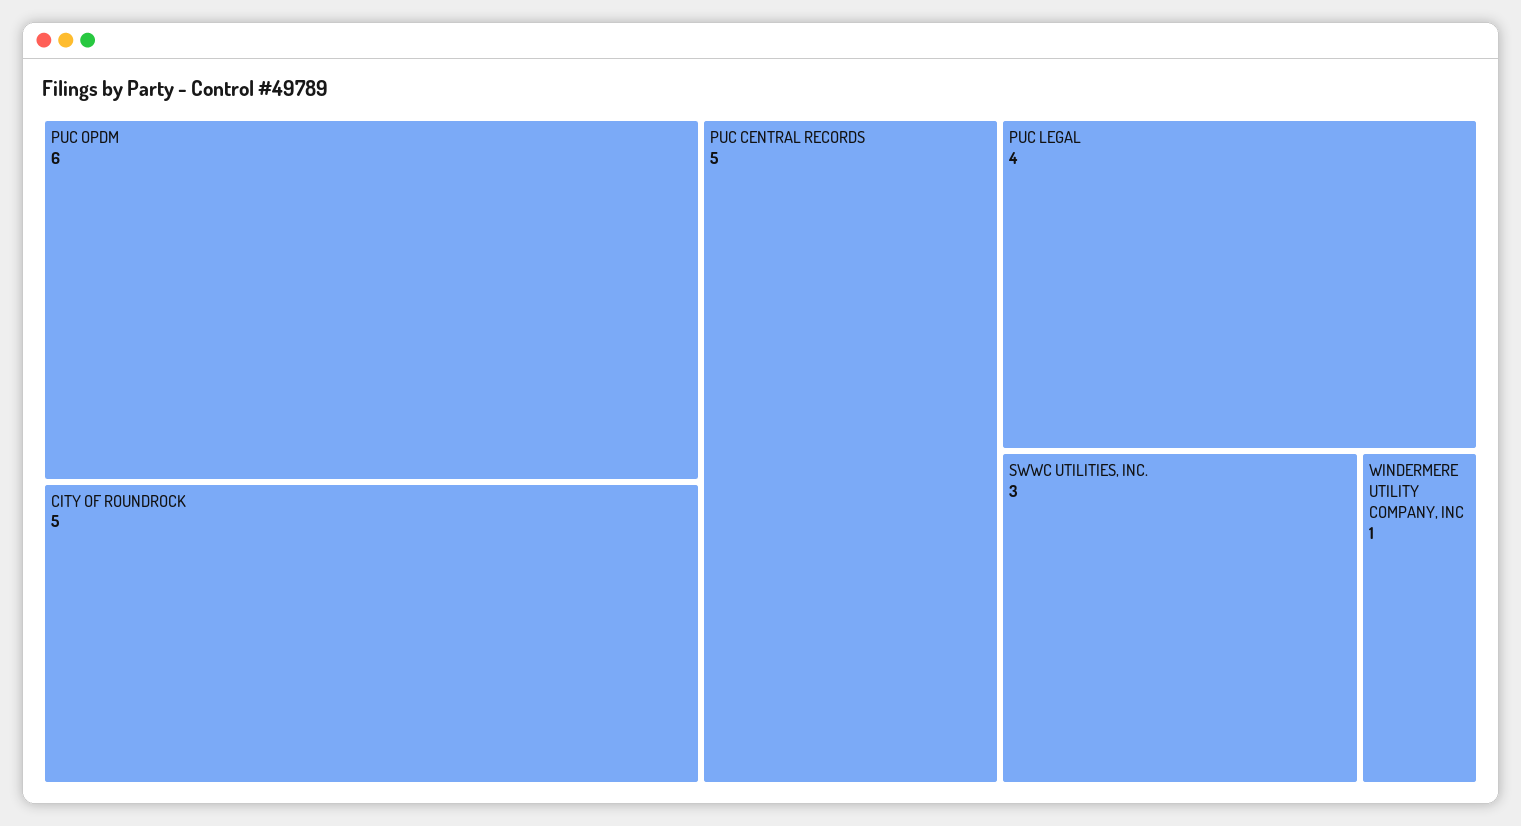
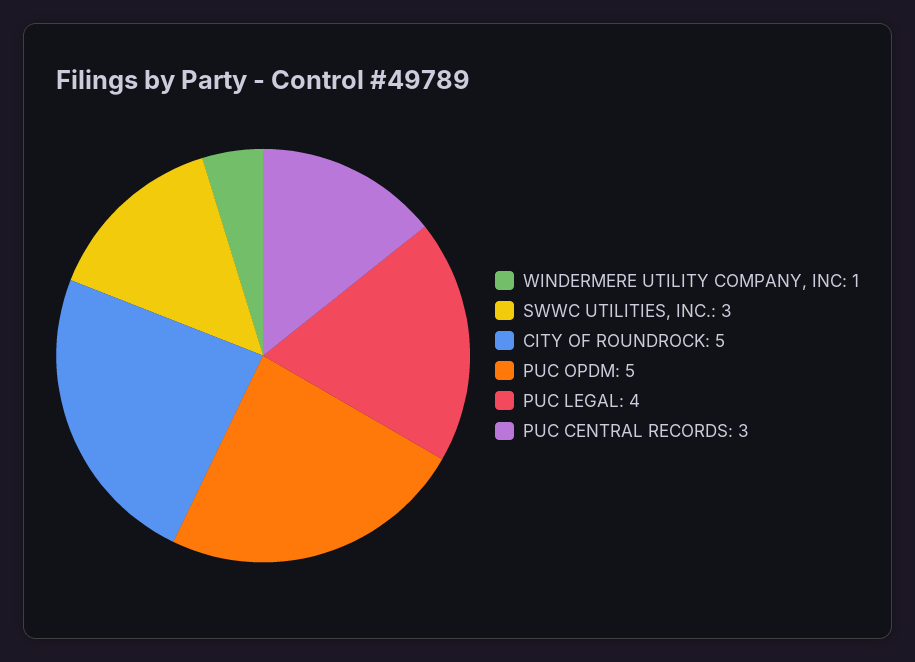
PUC OPDM: 6 -> 5
PUC CENTRAL RECORDS: 5 -> 3

